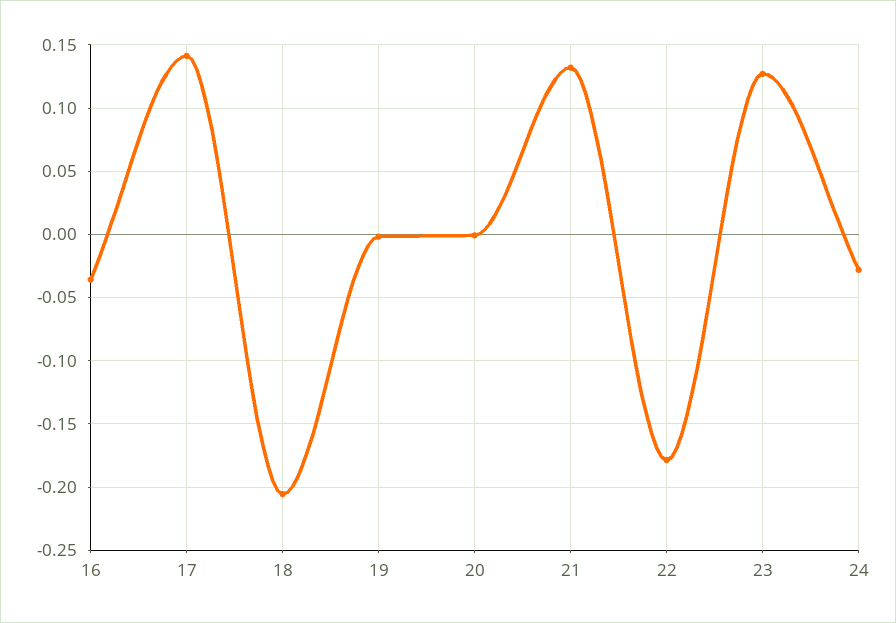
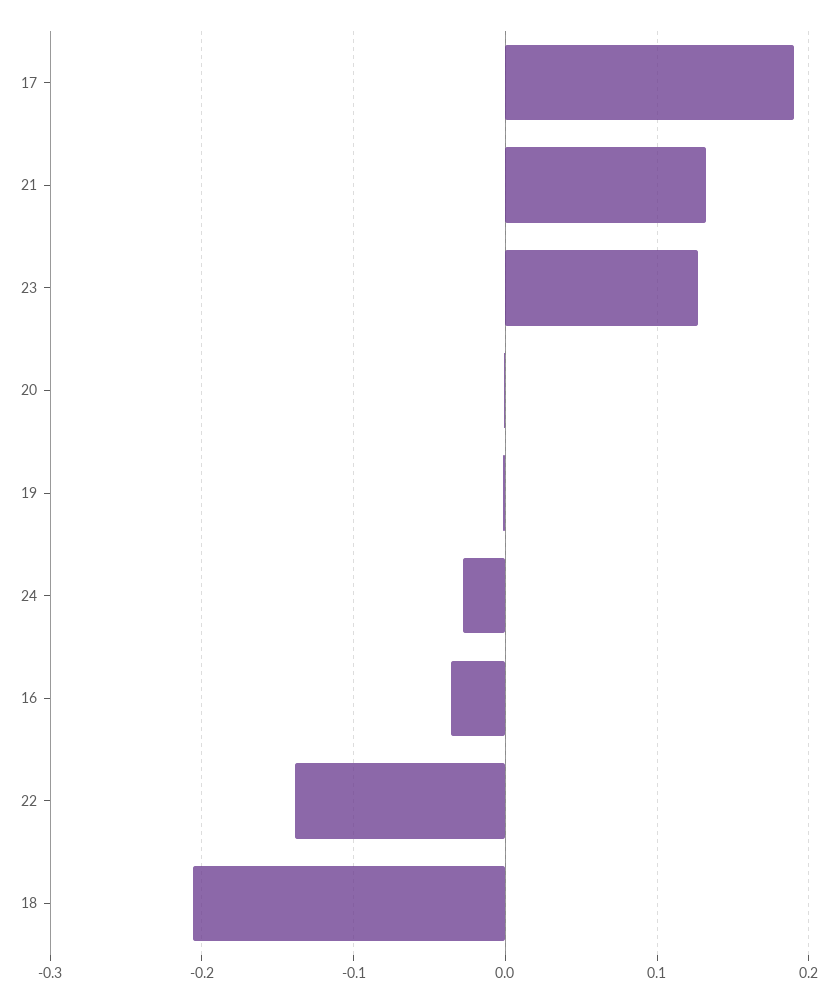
17: 0.14 -> 0.19
22: -0.18 -> -0.14

